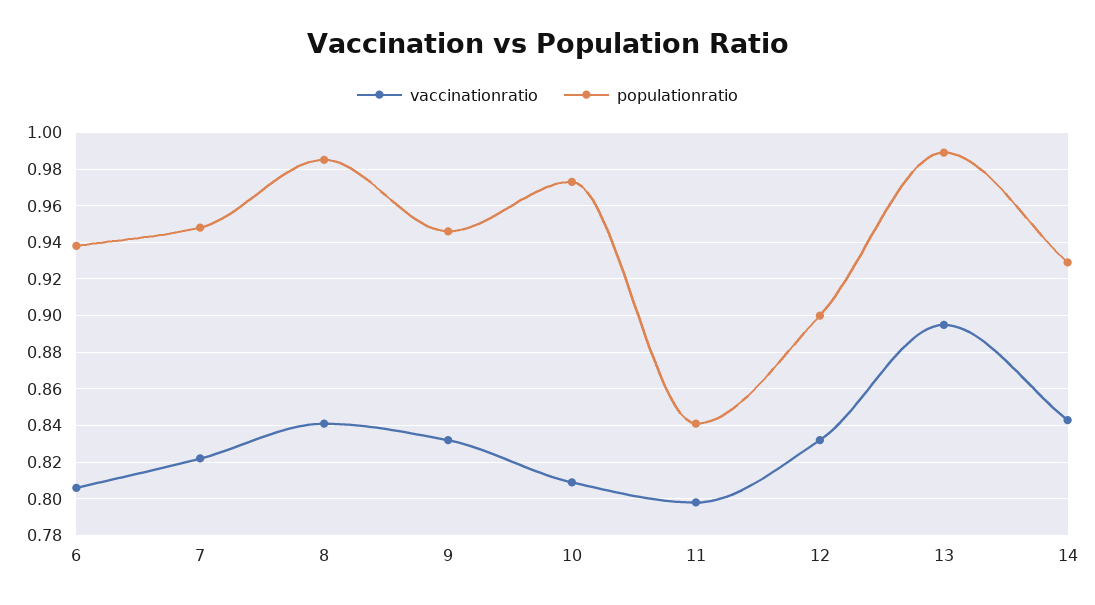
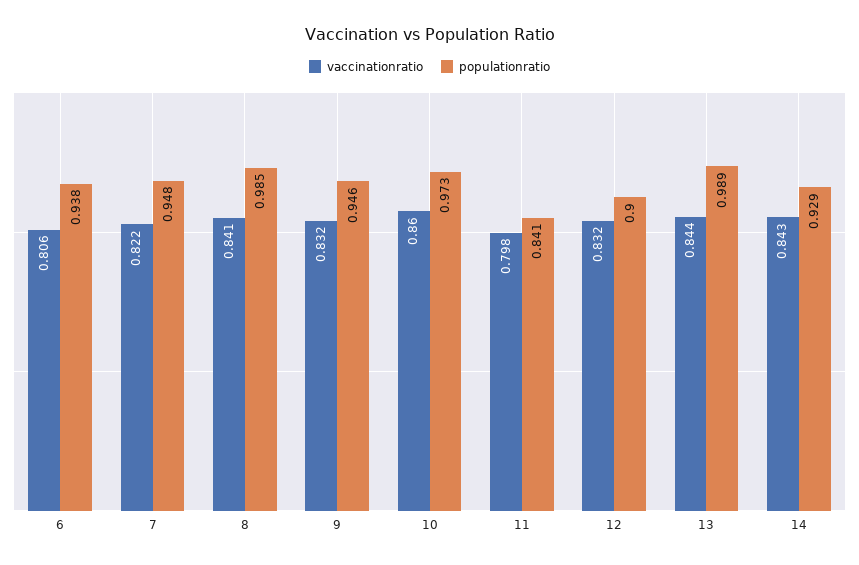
vaccinationratio, 10: 0.81 -> 0.86
vaccinationratio, 13: 0.895 -> 0.844

